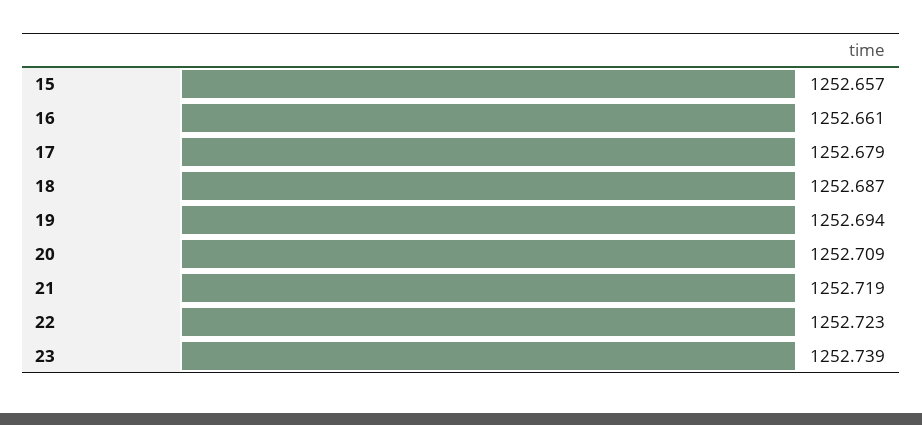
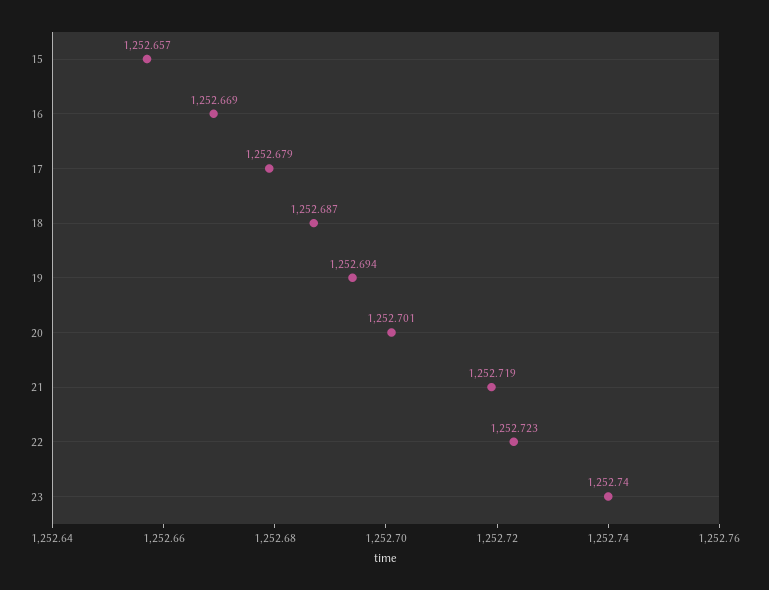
16: 1252.661 -> 1252.669
20: 1252.709 -> 1252.701
23: 1252.739 -> 1252.74

